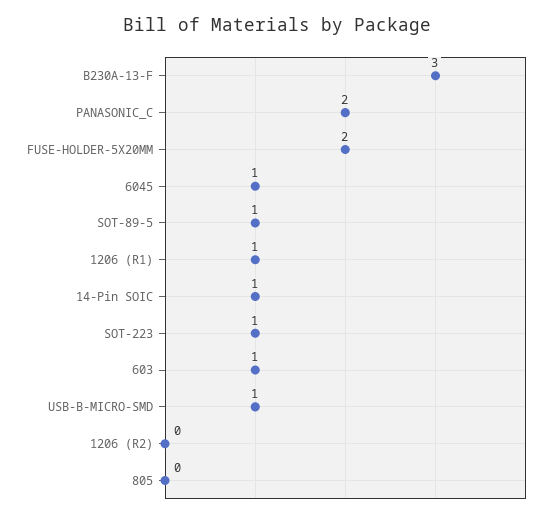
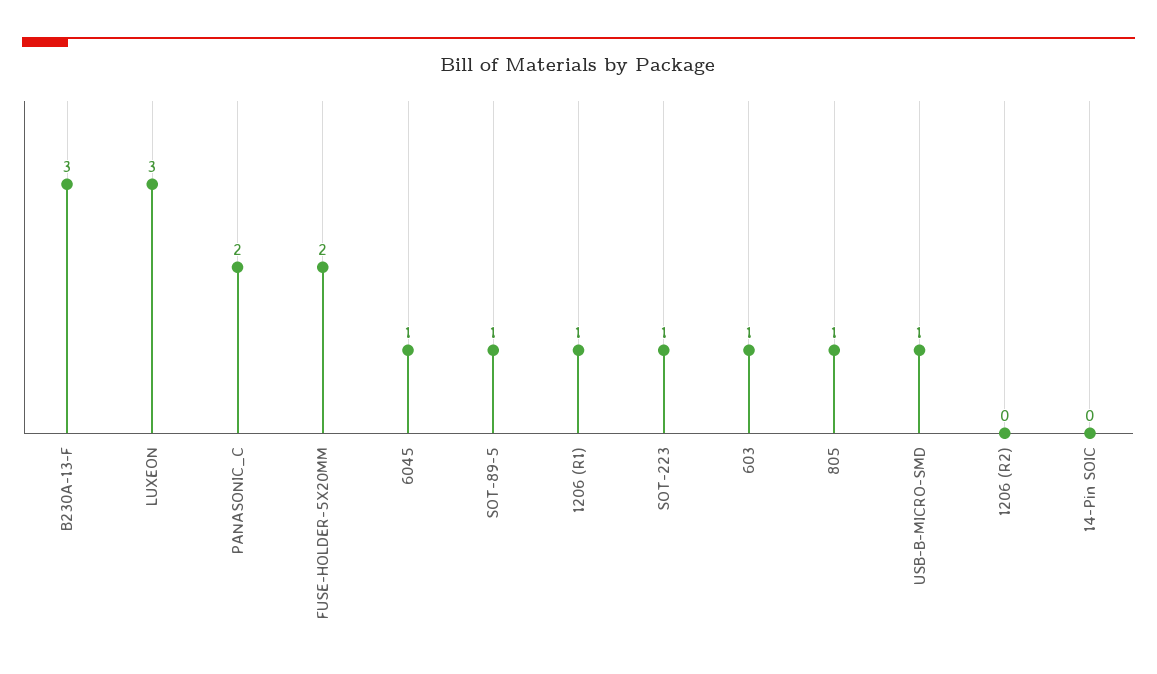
14-Pin SOIC: 1 -> 0
805: 0 -> 1
LUXEON: none -> 3

